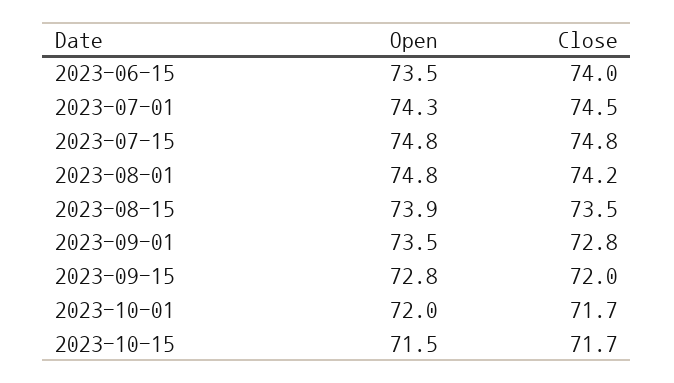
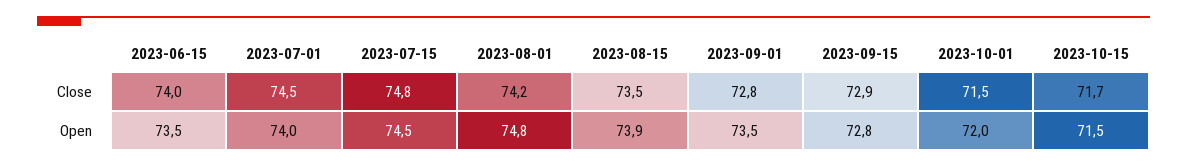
Open, 2023-07-01: 74.3 -> 74
Open, 2023-07-15: 74.8 -> 74.5
Close, 2023-09-15: 72 -> 72.9
Close, 2023-10-01: 71.7 -> 71.5

